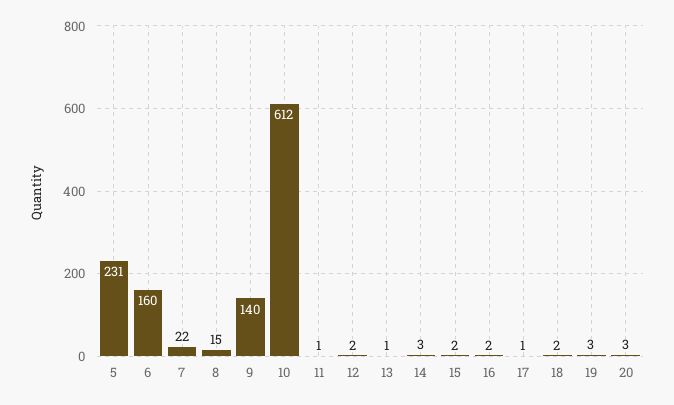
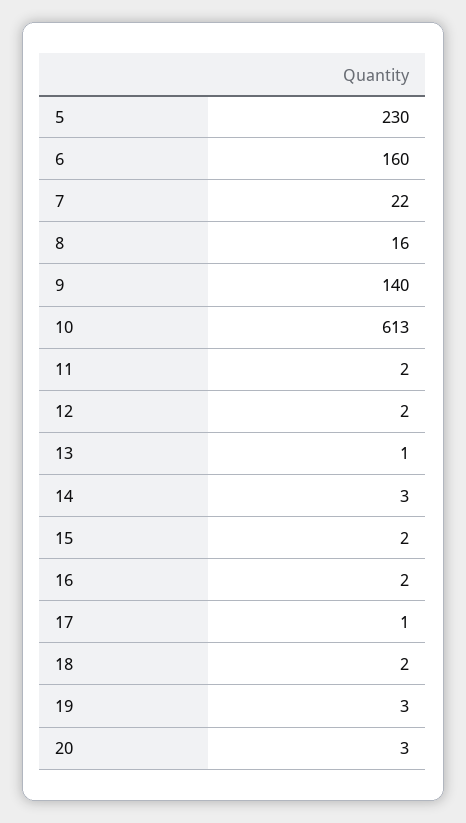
5: 231 -> 230
8: 15 -> 16
10: 612 -> 613
11: 1 -> 2

